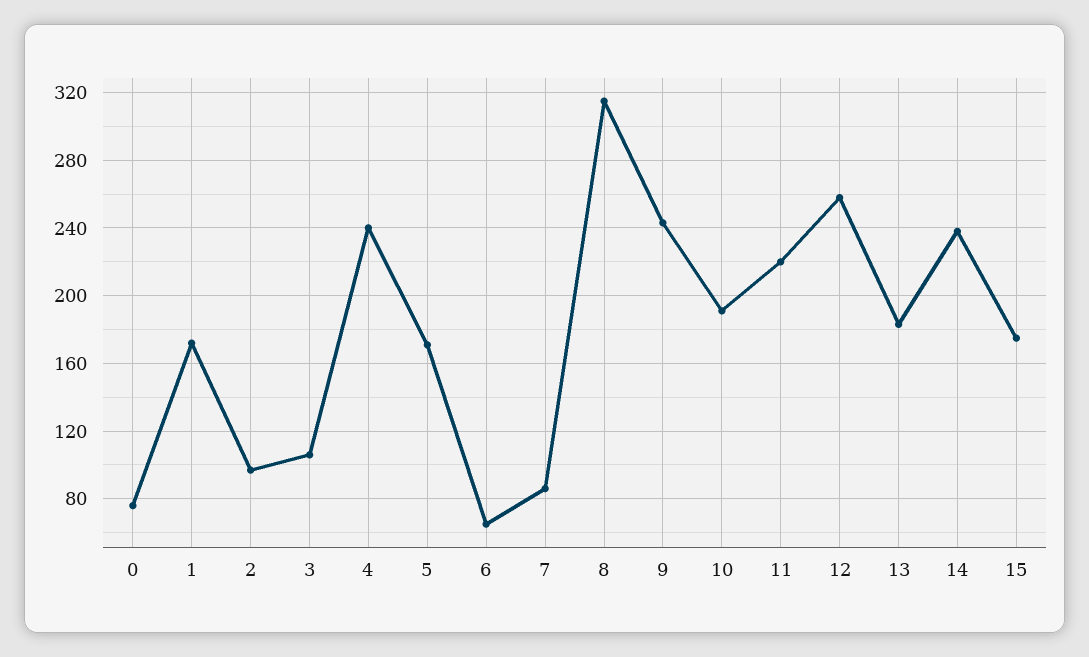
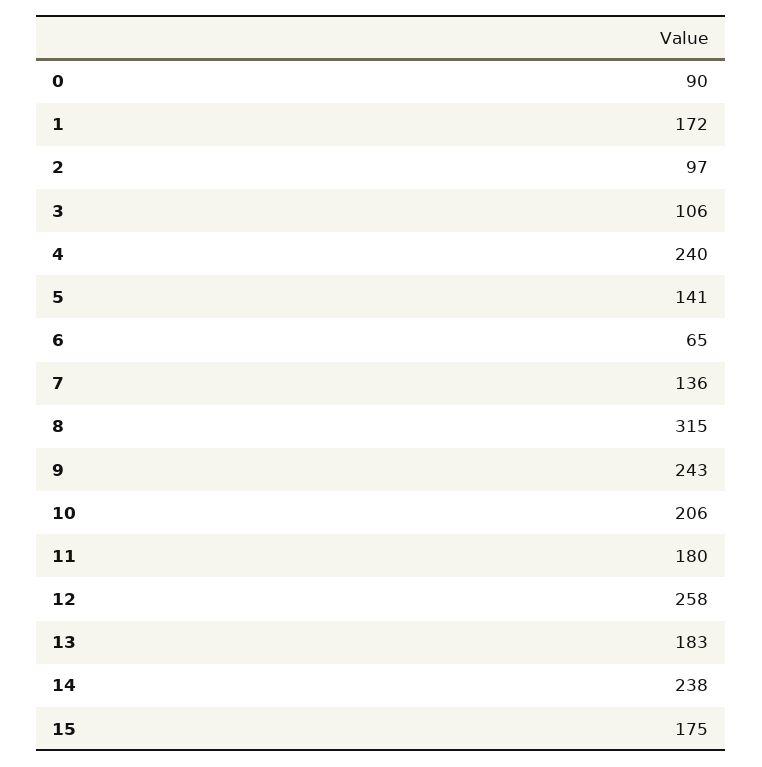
0: 75 -> 90
5: 170 -> 141
7: 85 -> 136
10: 190 -> 206
11: 220 -> 180

